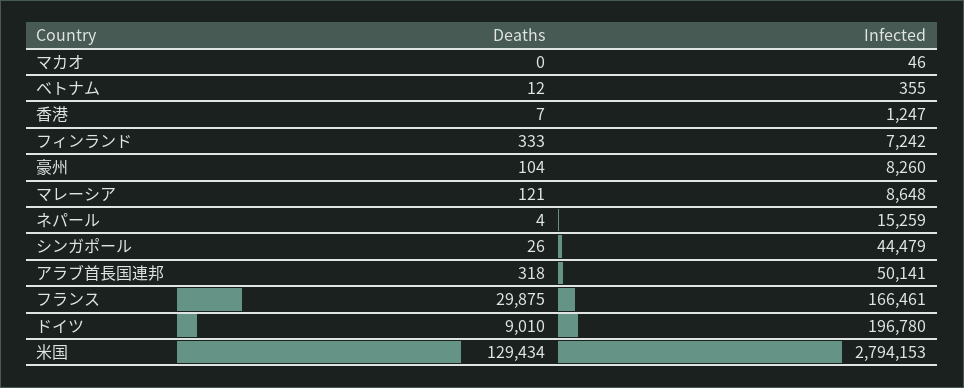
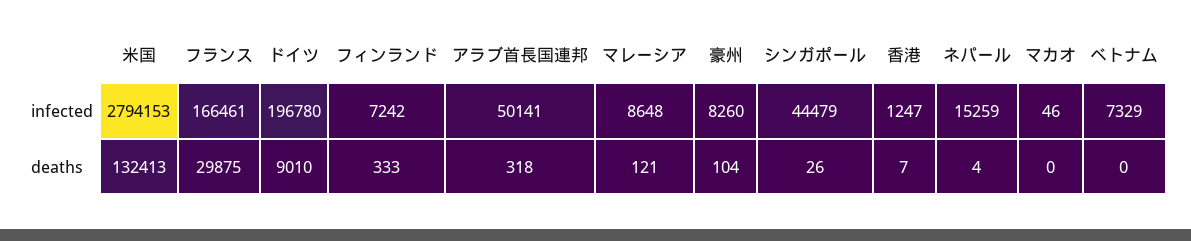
Deaths, ベトナム: 12 -> 0
Infected, ベトナム: 355 -> 7329
Deaths, 米国: 129434 -> 132413

